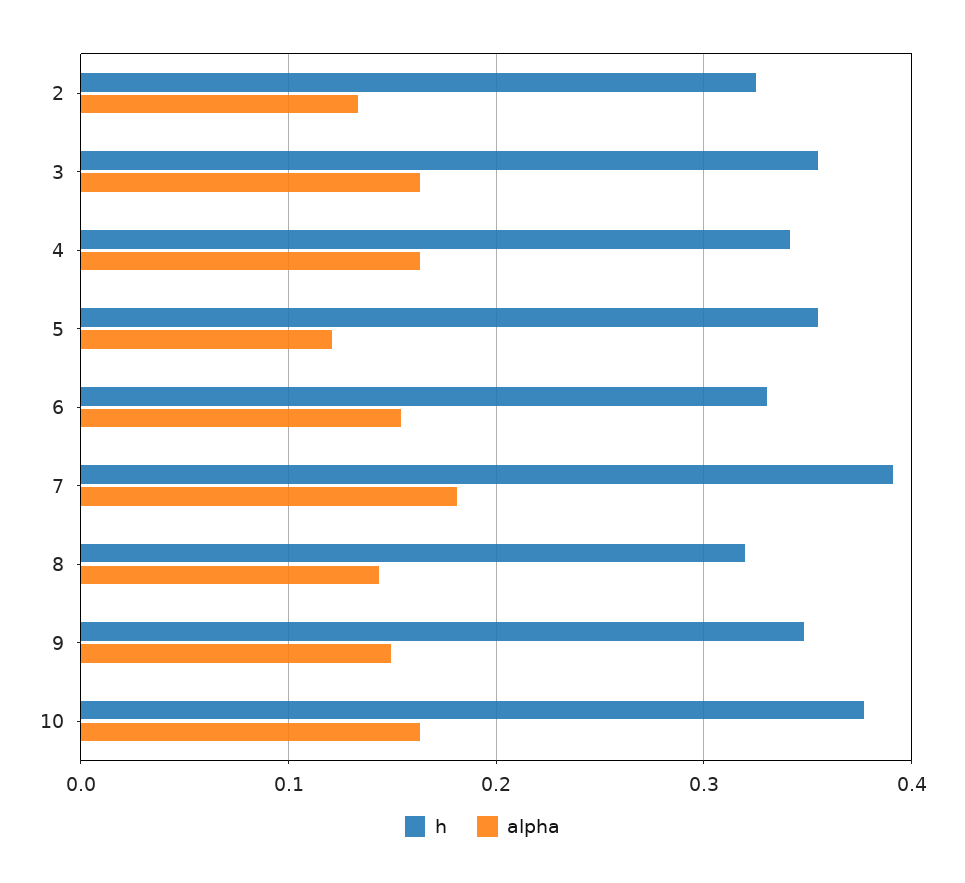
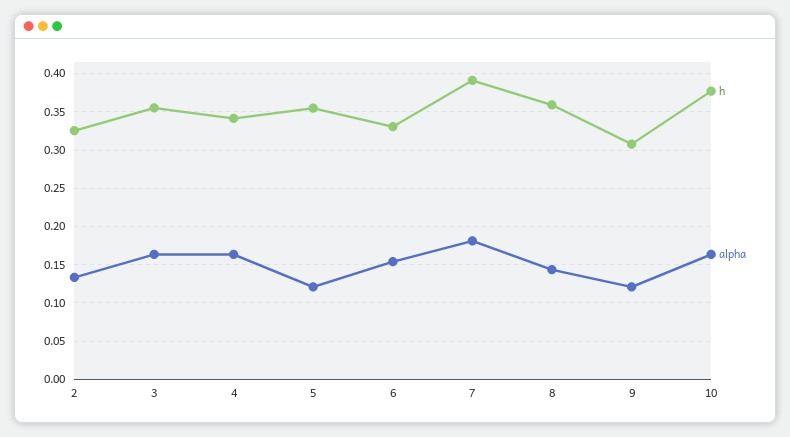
h, 8: 0.32 -> 0.36
h, 9: 0.35 -> 0.31
alpha, 9: 0.15 -> 0.12

